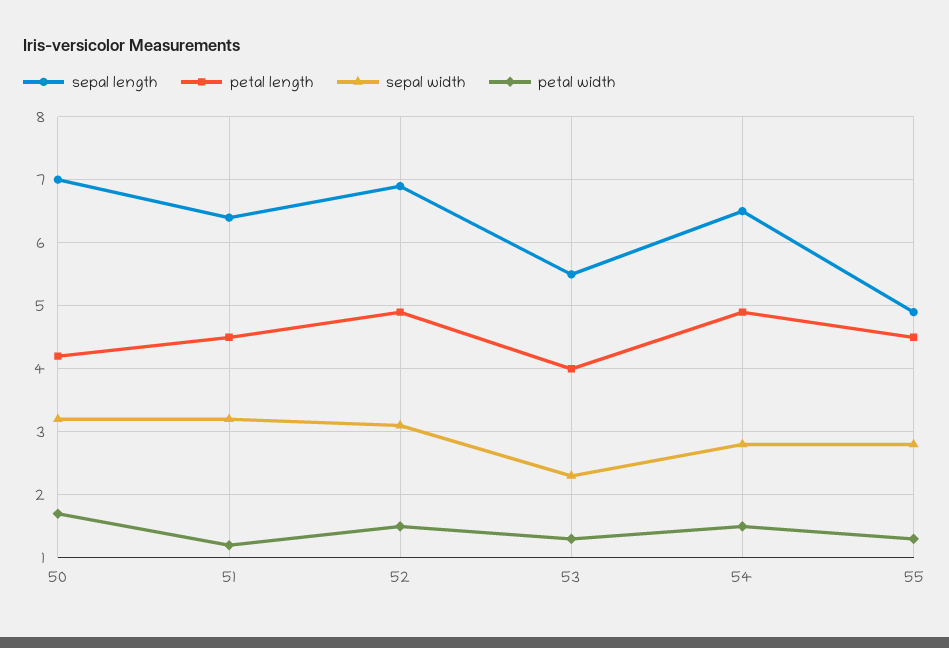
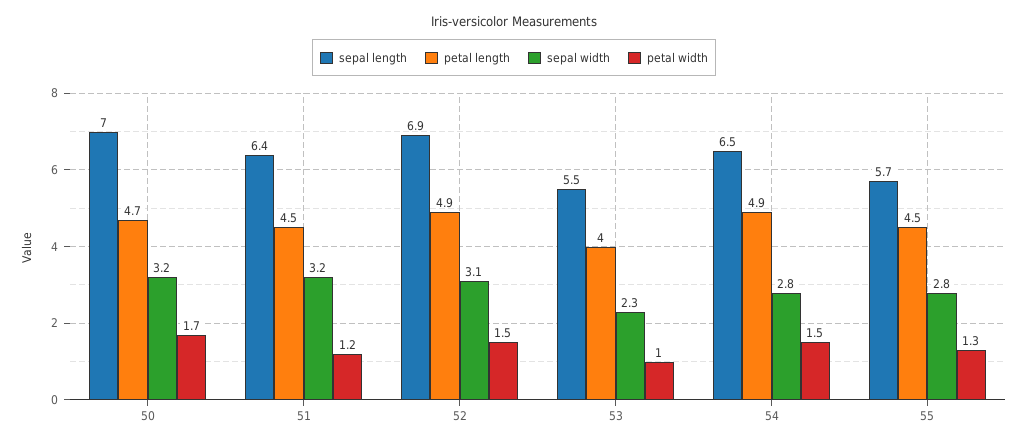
petal length, 50: 4.2 -> 4.7
petal width, 53: 1.3 -> 1
sepal length, 55: 4.9 -> 5.7

